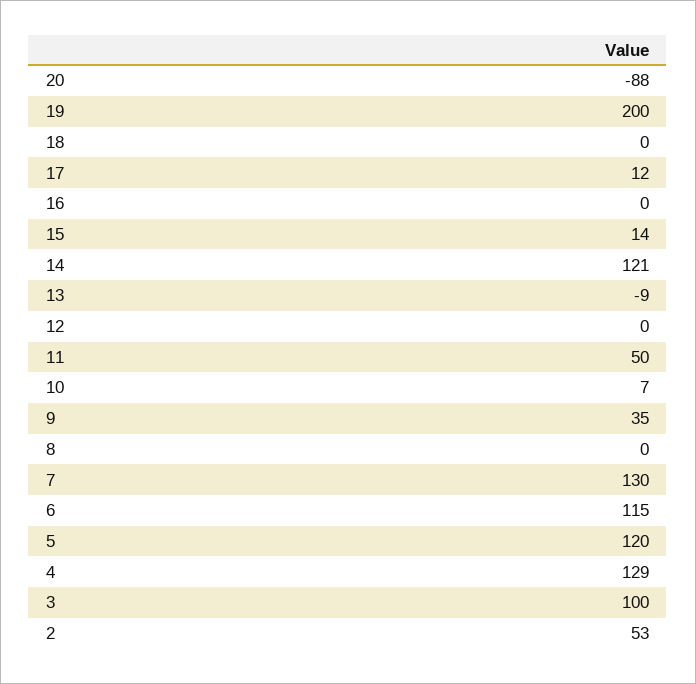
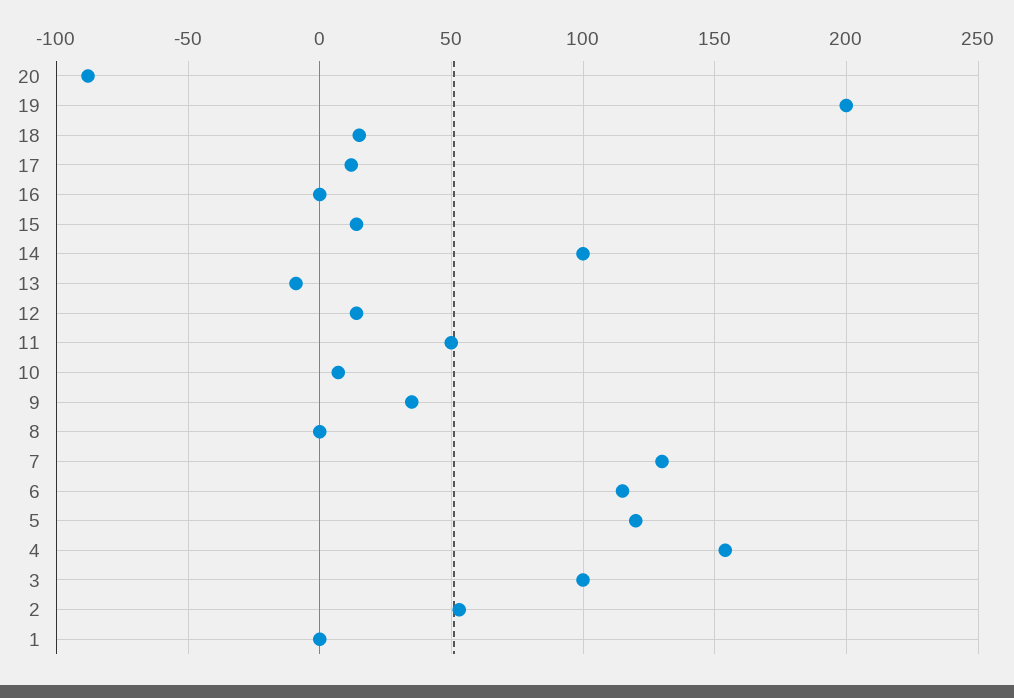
18: 0 -> 15
14: 121 -> 100
12: 0 -> 15
4: 129 -> 155
1: none -> 0

